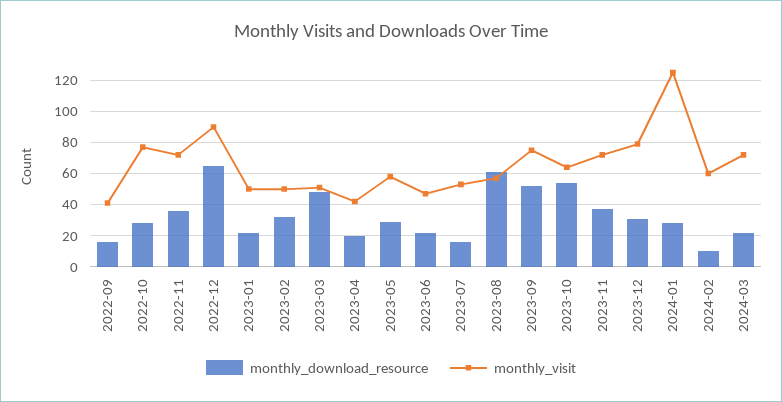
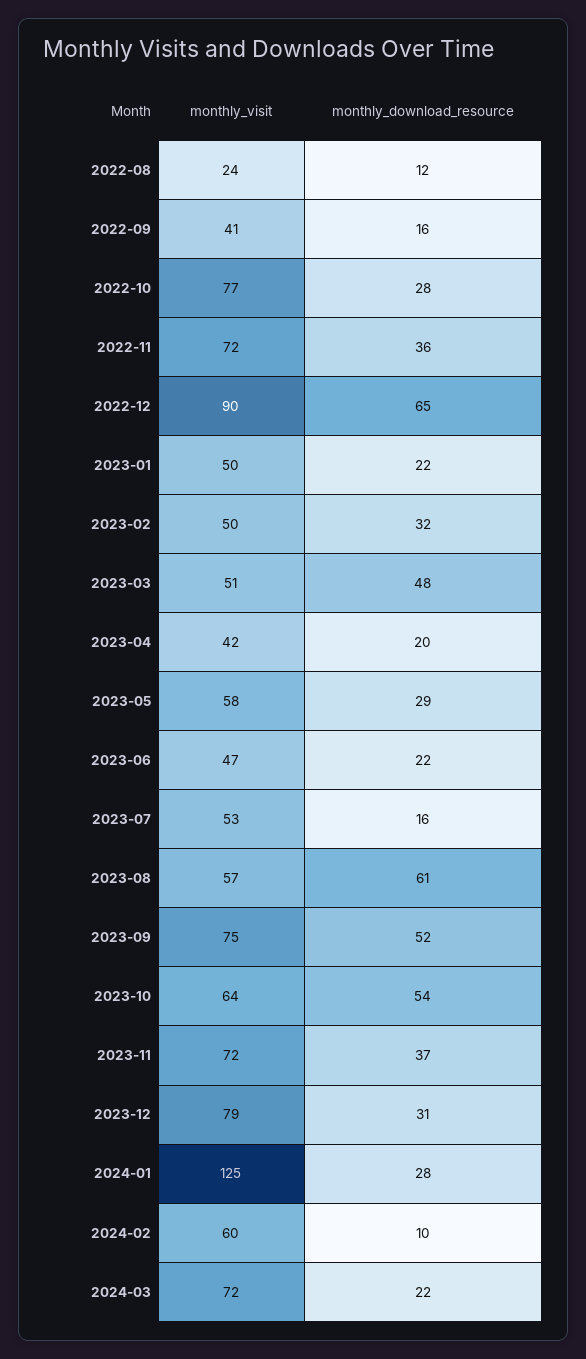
monthly_visit, 2022-08: none -> 24
monthly_download_resource, 2022-08: none -> 12

